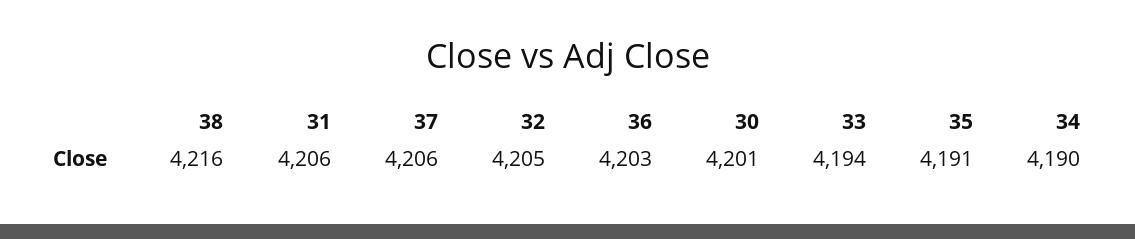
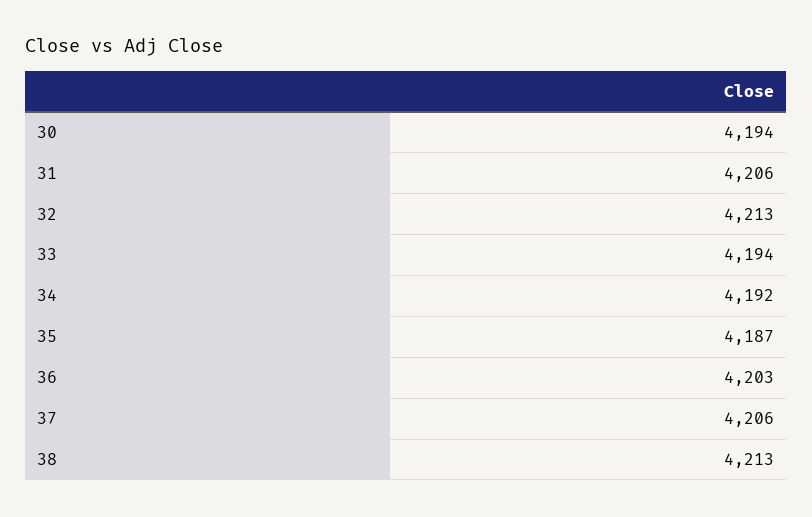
38: 4216 -> 4213
32: 4205 -> 4213
30: 4201 -> 4194
35: 4191 -> 4187
34: 4190 -> 4192

